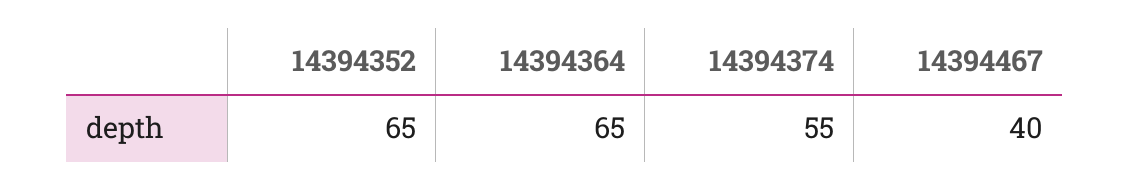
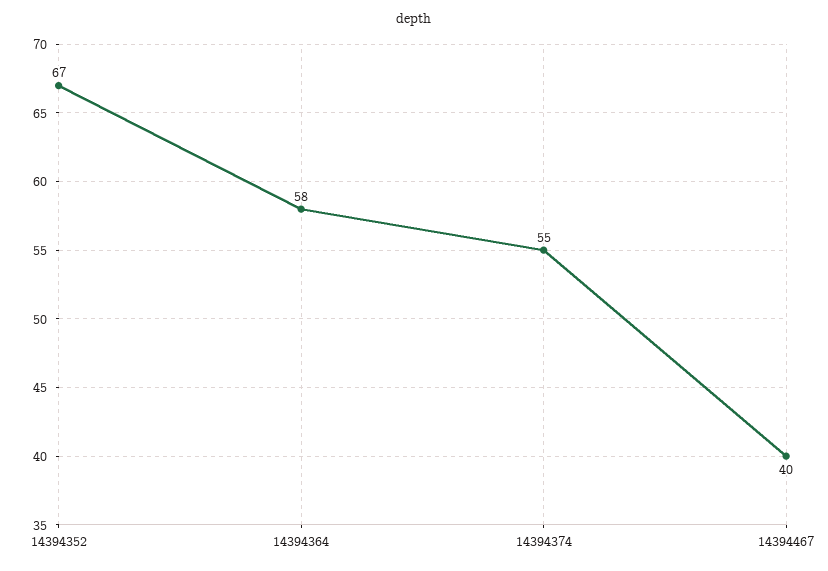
14394352: 65 -> 67
14394364: 65 -> 58

